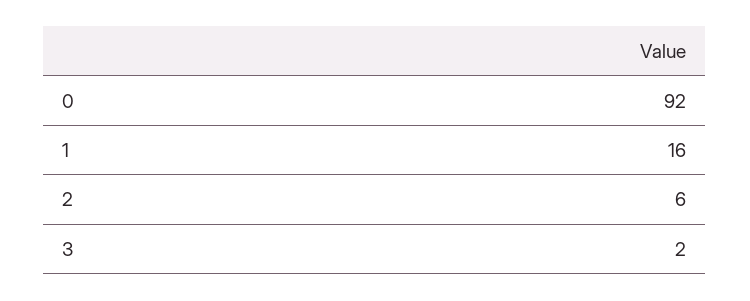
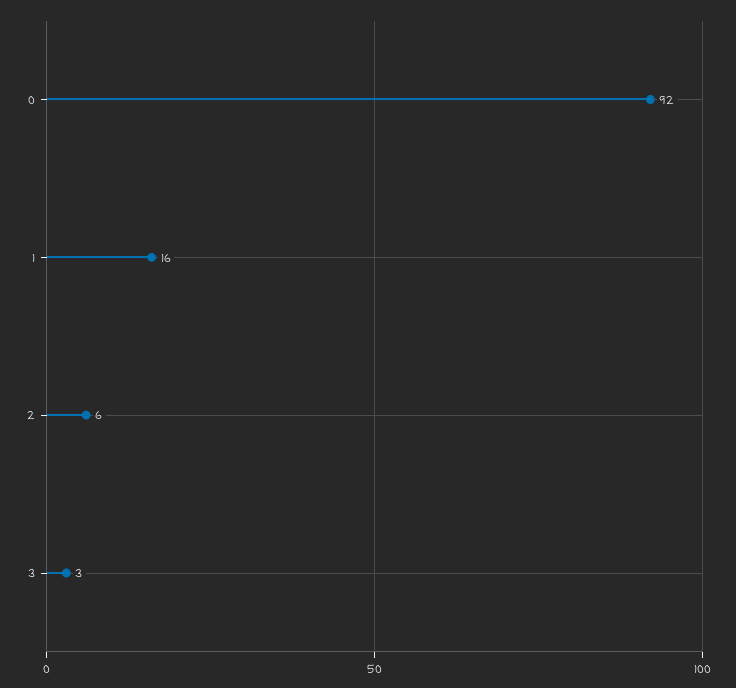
3: 2 -> 3

